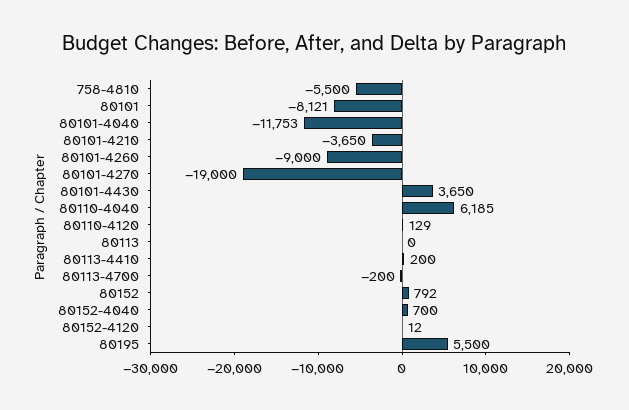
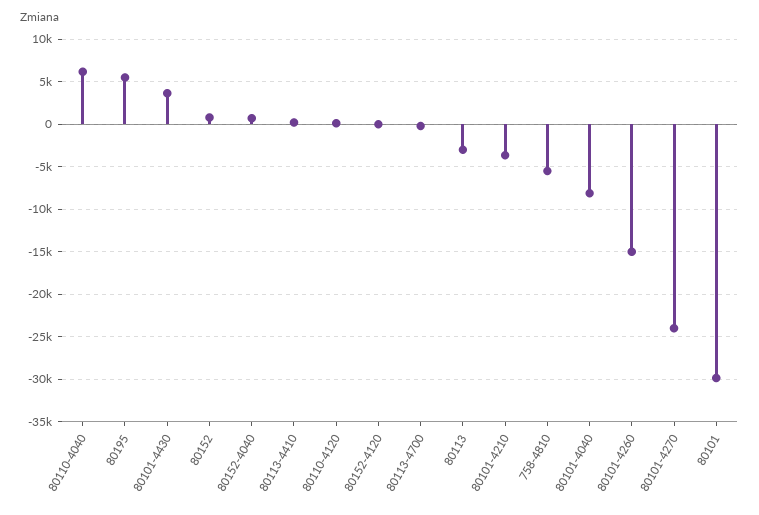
80101: -8121 -> -30000
80101-4040: -11753 -> -8000
80101-4260: -9000 -> -15000
80101-4270: -19000 -> -24000
80113: 0 -> -3000

